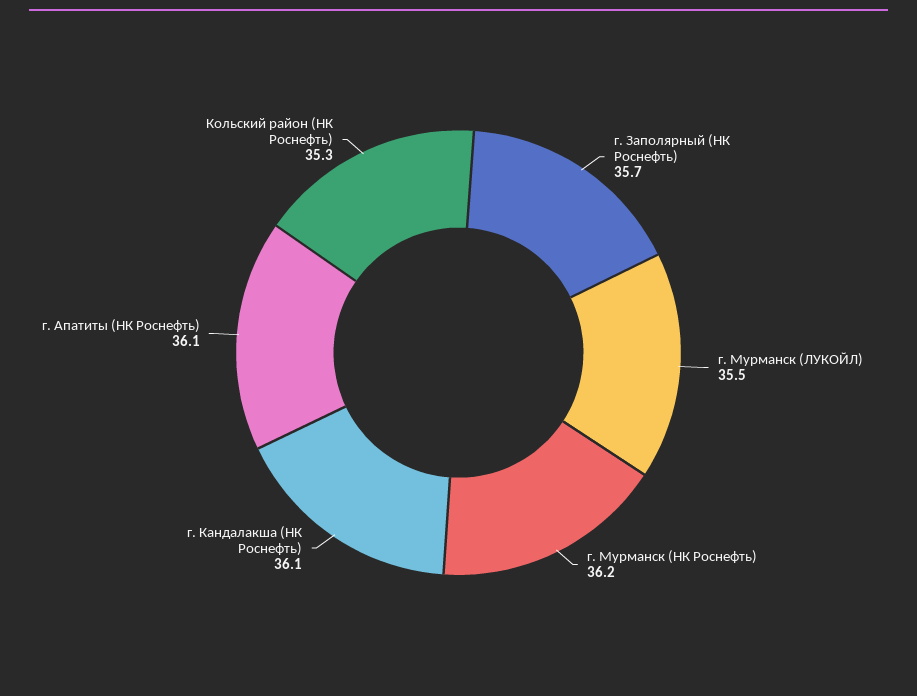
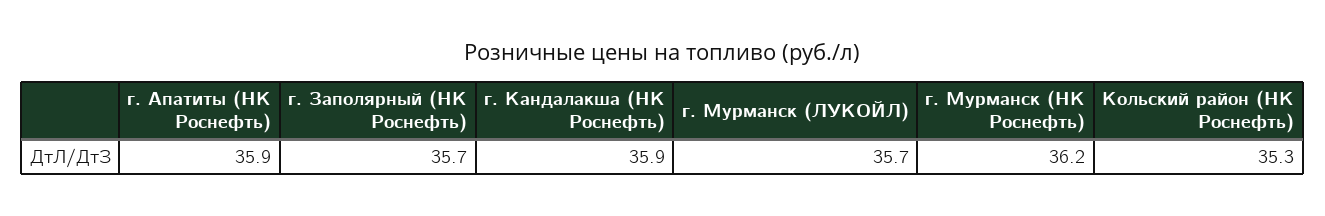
г. Мурманск (ЛУКОЙЛ): 35.5 -> 35.7
г. Кандалакша (НК Роснефть): 36.1 -> 35.9
г. Апатиты (НК Роснефть): 36.1 -> 35.9

